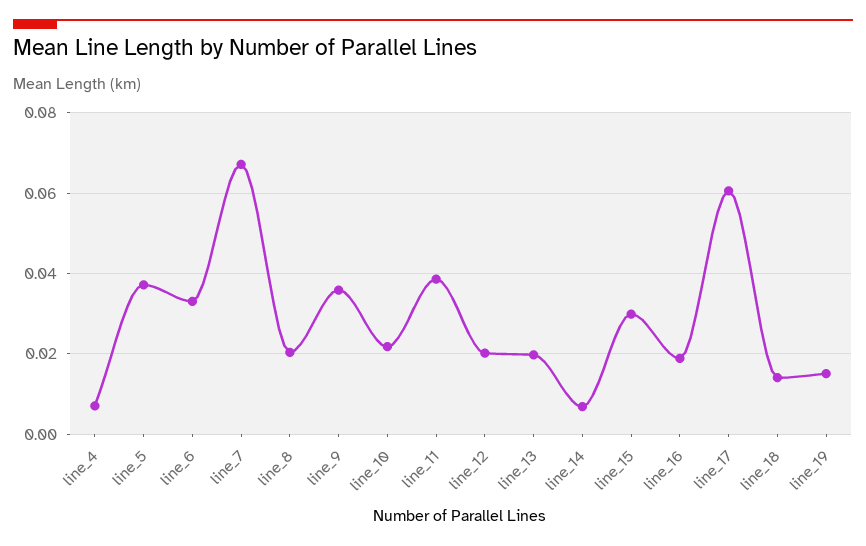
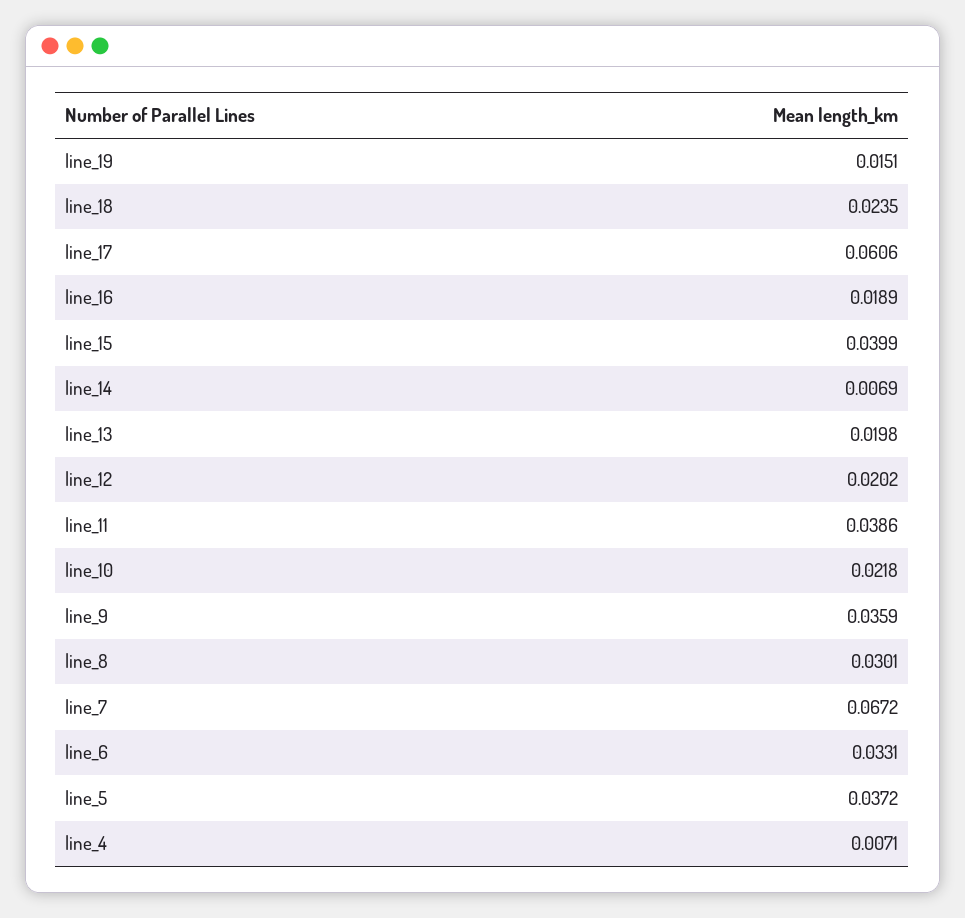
line_8: 0.02 -> 0.0301
line_15: 0.03 -> 0.0399
line_18: 0.014 -> 0.0235

